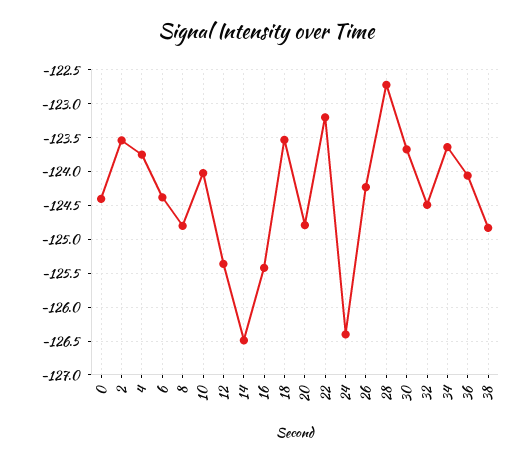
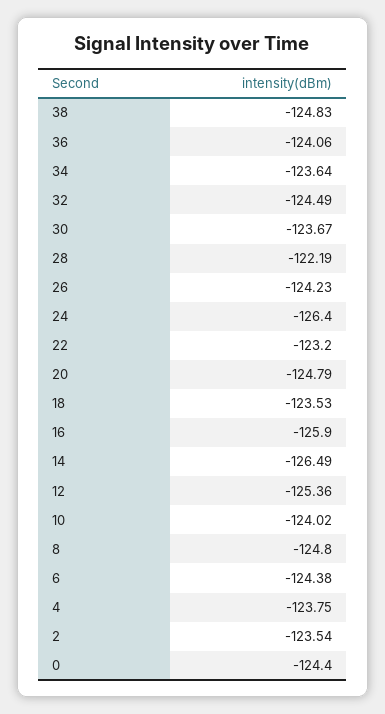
16: -125.4 -> -125.9
28: -122.7 -> -122.19

